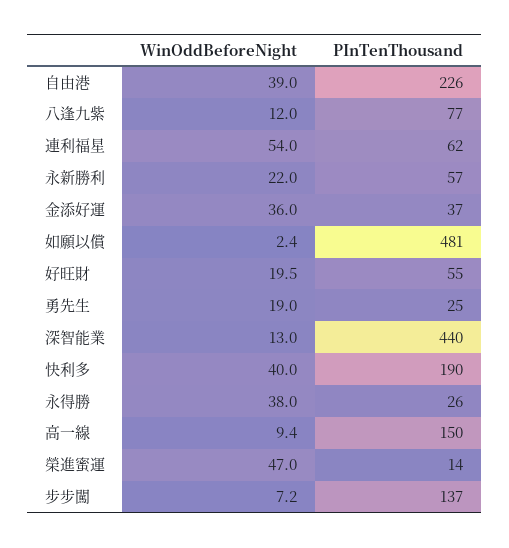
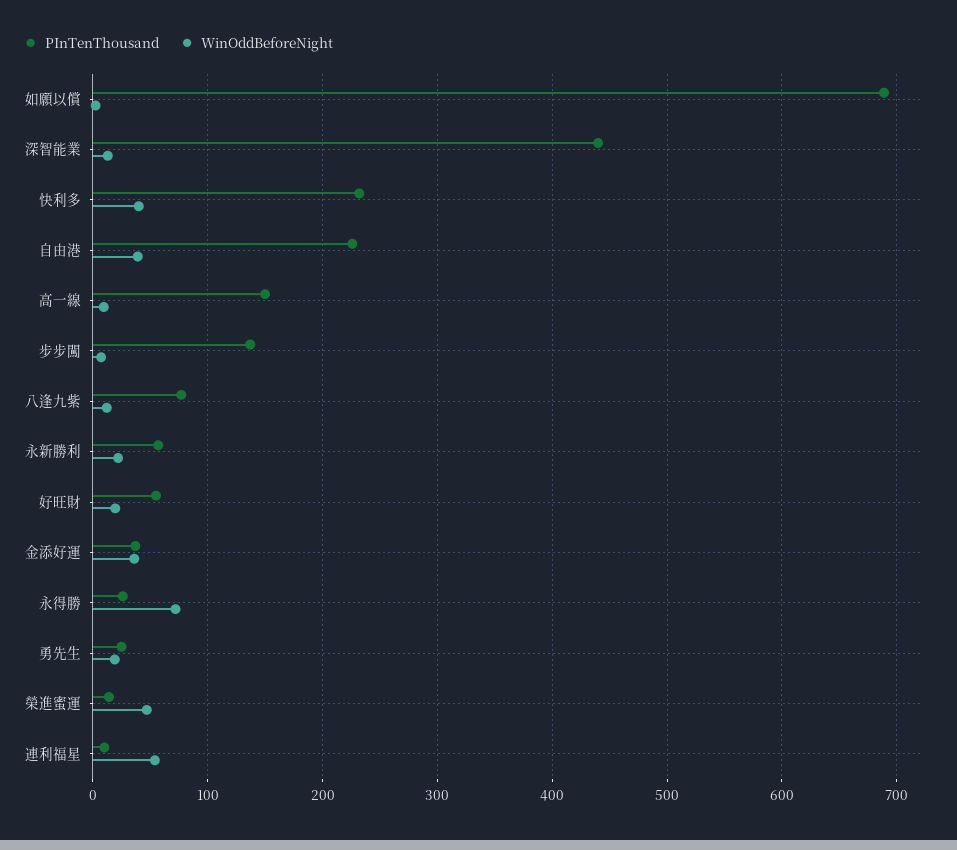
PInTenThousand, 連利福星: 62 -> 10
PInTenThousand, 如願以償: 481 -> 690
PInTenThousand, 快利多: 190 -> 230
WinOddBeforeNight, 永得勝: 38 -> 70

